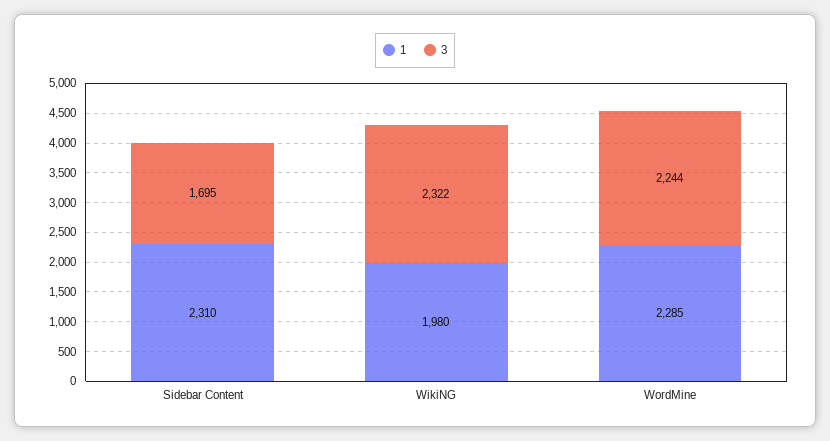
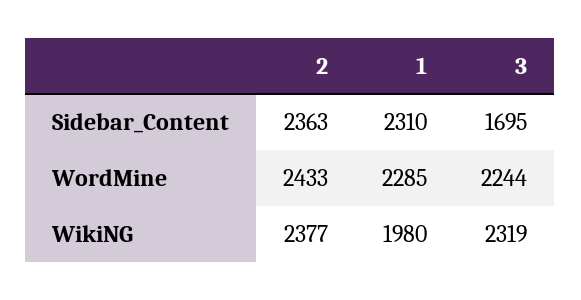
3, WikiNG: 2322 -> 2319
2, Sidebar Content: none -> 2363
2, WordMine: none -> 2433
2, WikiNG: none -> 2377

